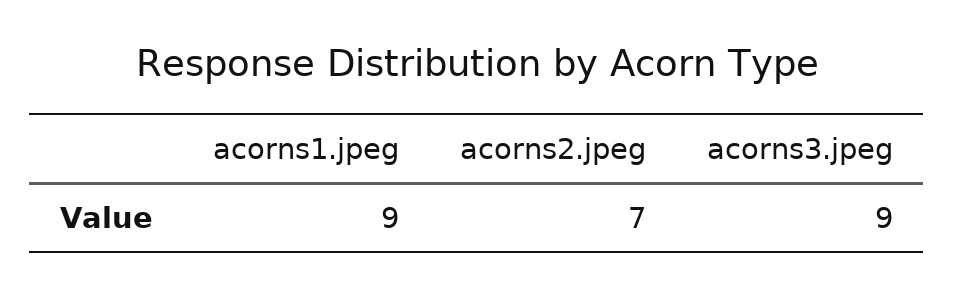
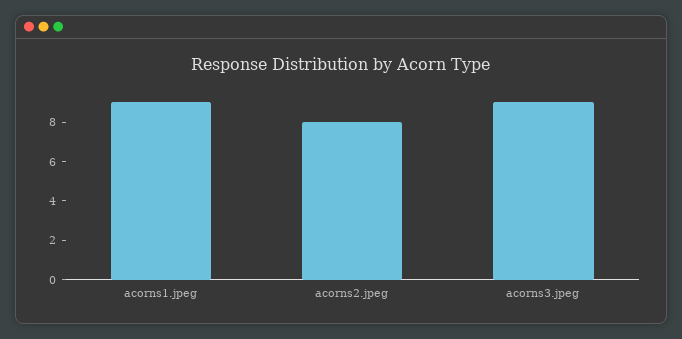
acorns2.jpeg: 7 -> 8

